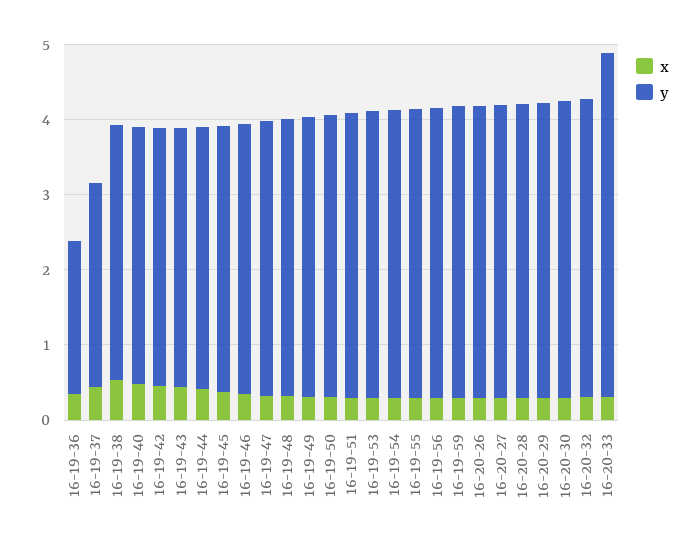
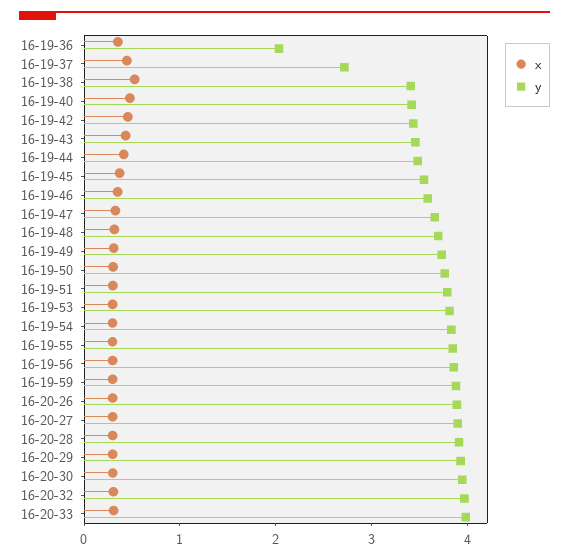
y, 16-20-33: 4.6 -> 4

